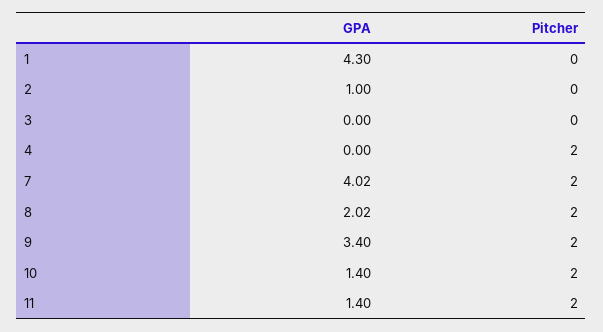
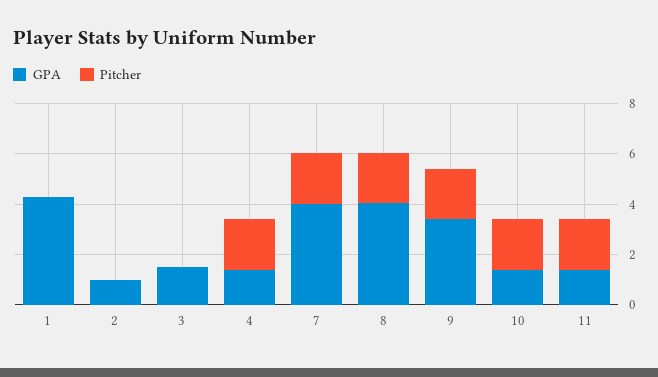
GPA, 3: 0 -> 1.5
GPA, 4: 0 -> 1.5
GPA, 8: 2.02 -> 4

